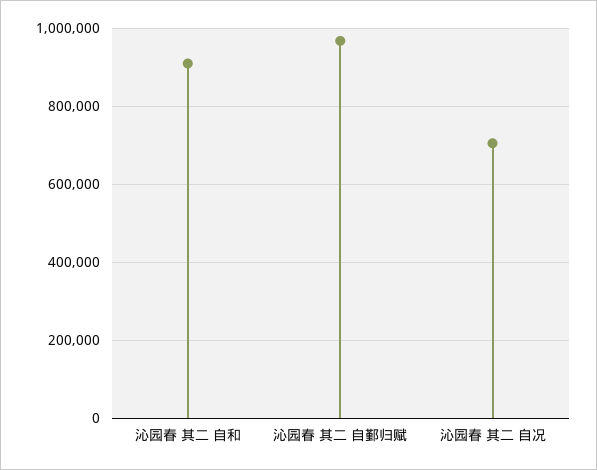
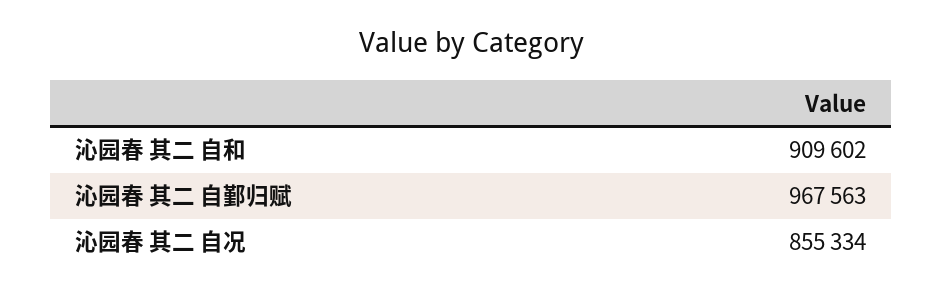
沁园春 其二 自况: 700000 -> 855334

